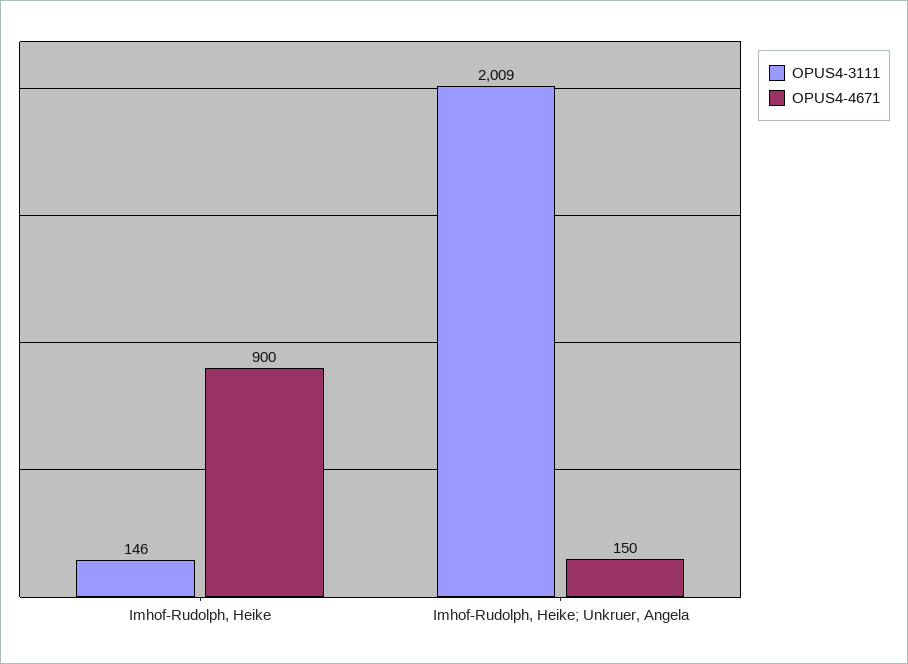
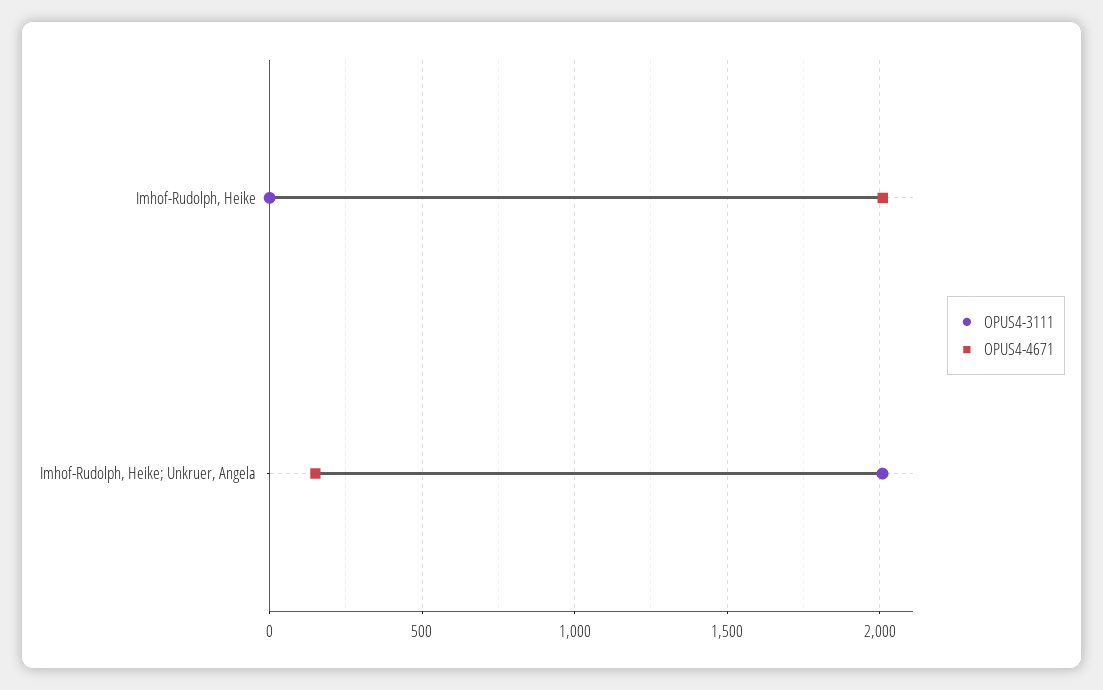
OPUS4-3111, Imhof-Rudolph, Heike: 146 -> 0
OPUS4-4671, Imhof-Rudolph, Heike: 900 -> 2000

